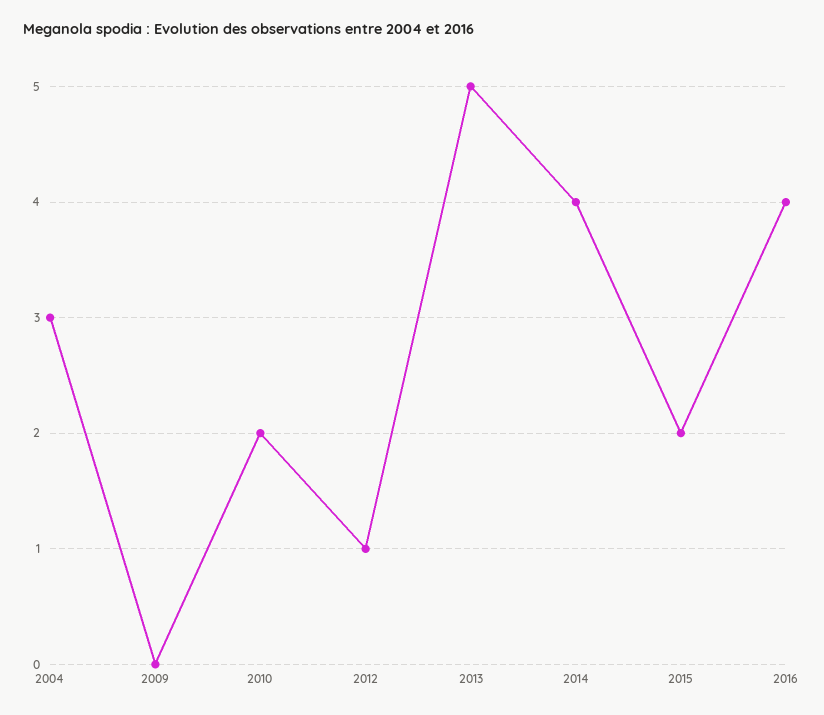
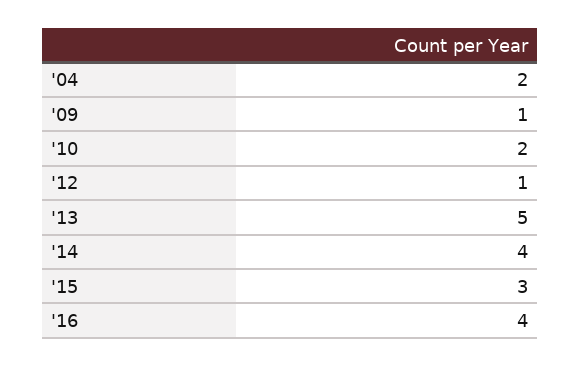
2004: 3 -> 2
2009: 0 -> 1
2015: 2 -> 3

